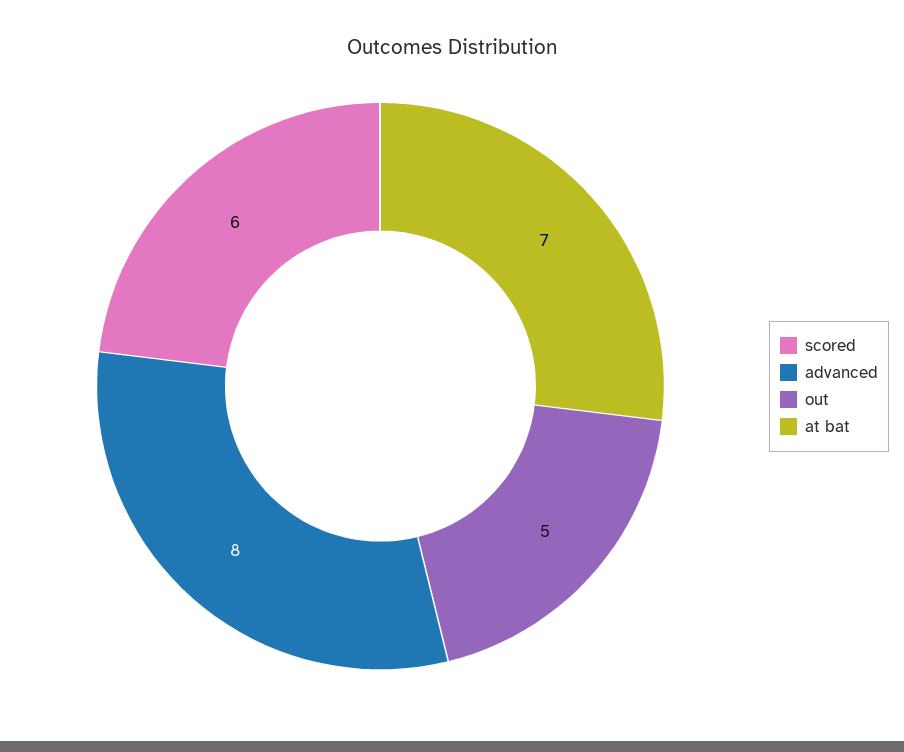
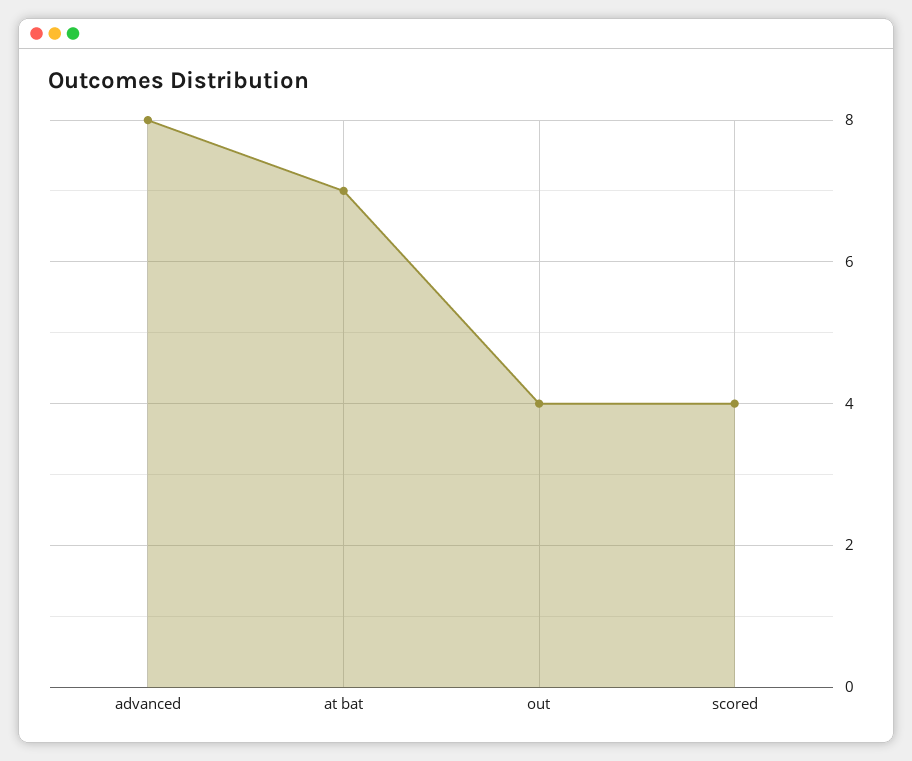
scored: 6 -> 4
out: 5 -> 4

